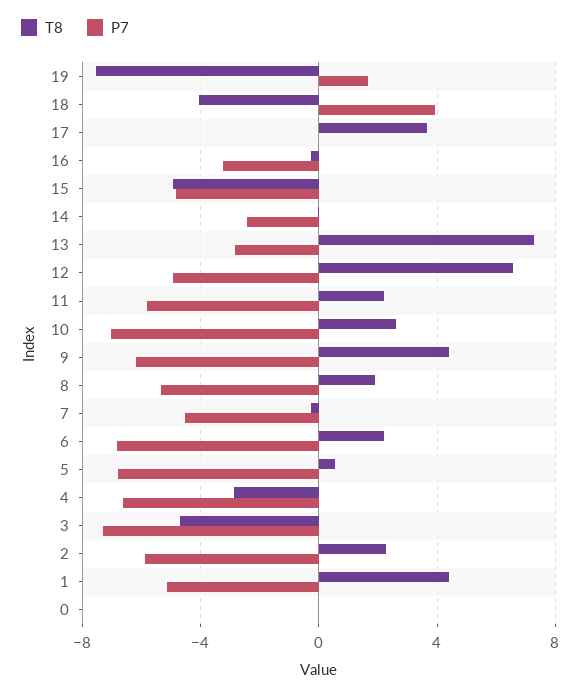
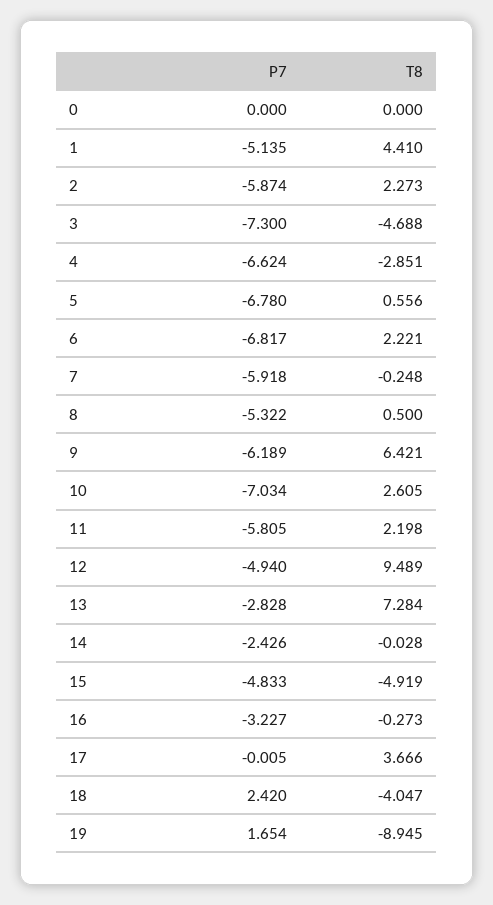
T8, 19: -7.5 -> -8.945
P7, 18: 4 -> 2.42
T8, 12: 6.5 -> 9.489
T8, 9: 4.5 -> 6.421
T8, 8: 2 -> 0.5
P7, 7: -4.5 -> -5.918

